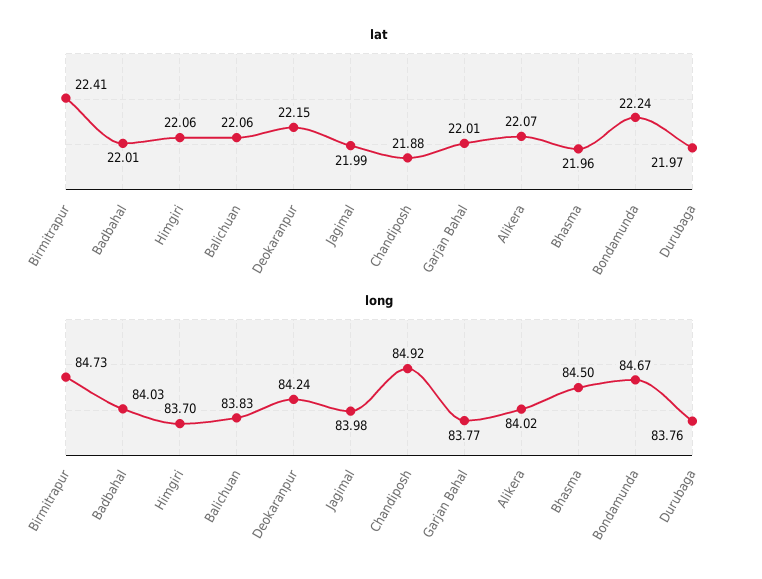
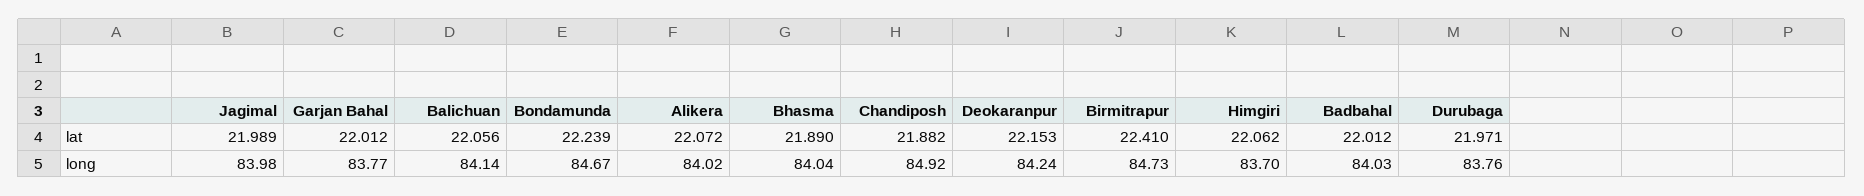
lat, Bhasma: 21.96 -> 21.89
long, Balichuan: 83.83 -> 84.14
long, Bhasma: 84.5 -> 84.04

